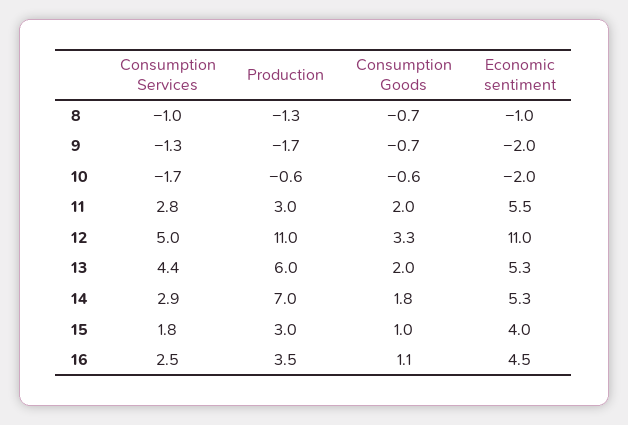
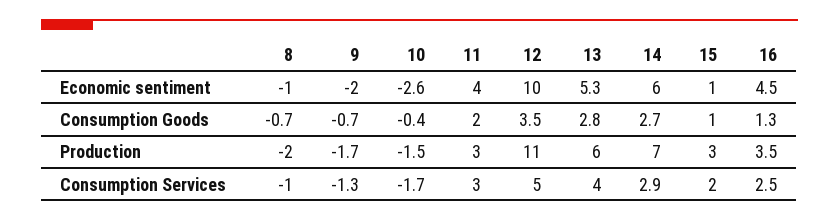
Production, 8: -1.3 -> -2
Production, 10: -0.6 -> -1.5
Consumption Goods, 10: -0.6 -> -0.4
Economic sentiment, 10: -2 -> -2.6
Consumption Services, 11: 2.8 -> 3
Economic sentiment, 11: 5.5 -> 4
Consumption Goods, 12: 3.3 -> 3.5
Economic sentiment, 12: 11 -> 10
Consumption Services, 13: 4.4 -> 4
Consumption Goods, 13: 2 -> 2.8
Consumption Goods, 14: 1.8 -> 2.7
Economic sentiment, 14: 5.3 -> 6
Consumption Services, 15: 1.8 -> 2
Economic sentiment, 15: 4 -> 1
Consumption Goods, 16: 1.1 -> 1.3

